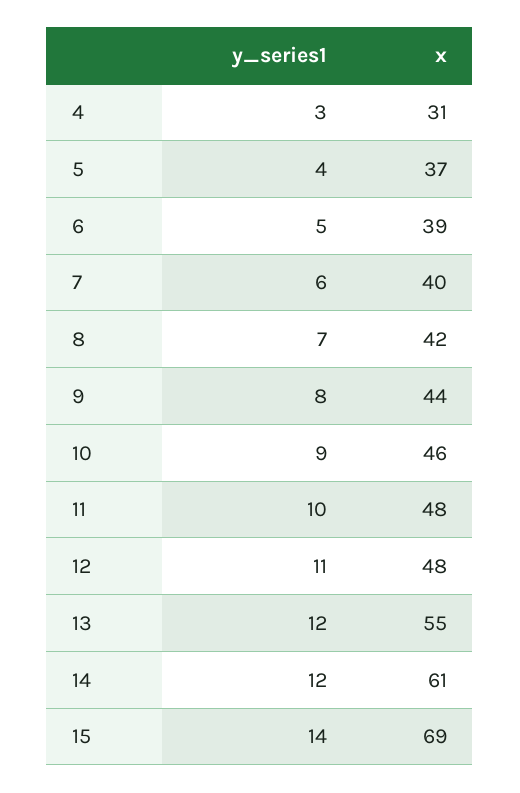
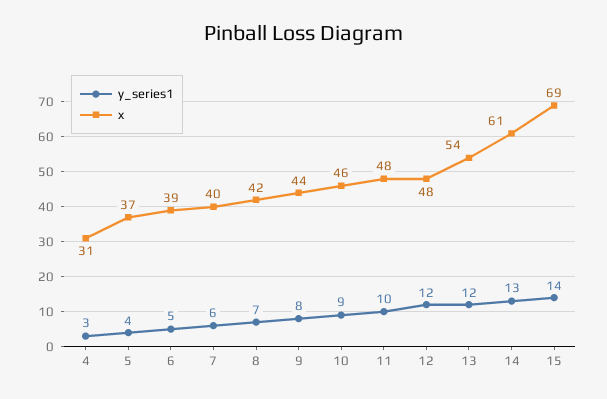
y_series1, 12: 11 -> 12
x, 13: 55 -> 54
y_series1, 14: 12 -> 13

